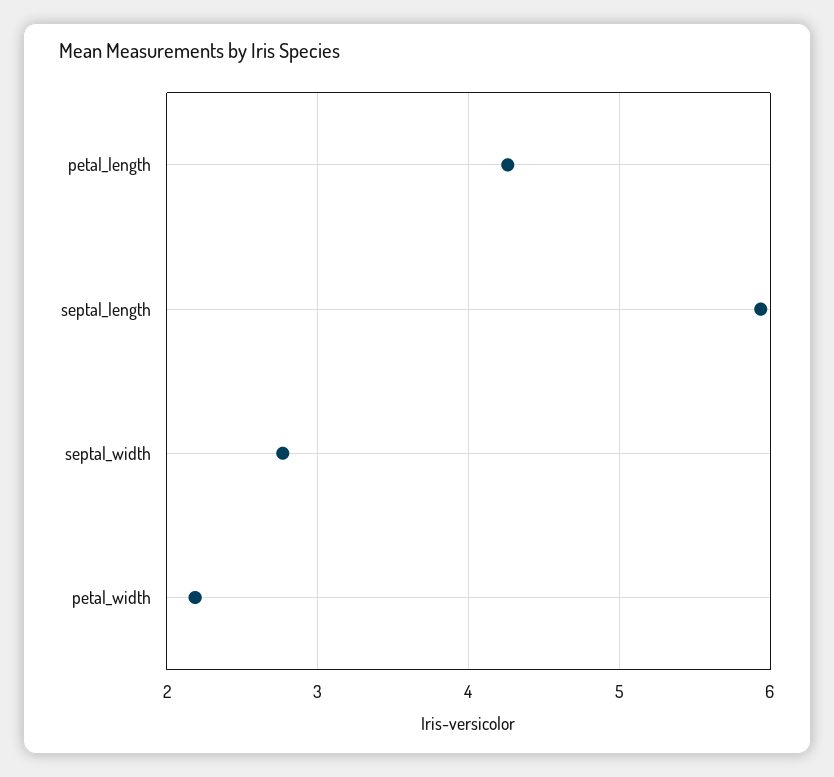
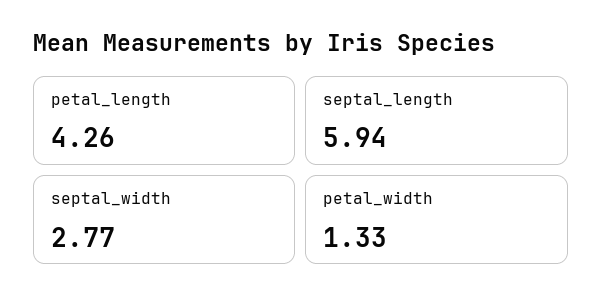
petal_width: 2.2 -> 1.33

